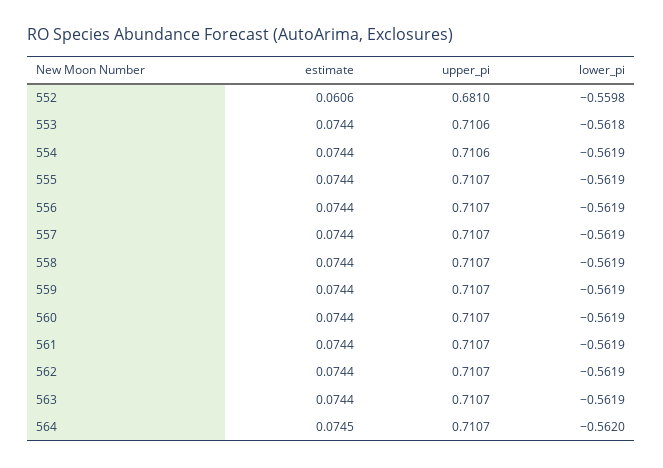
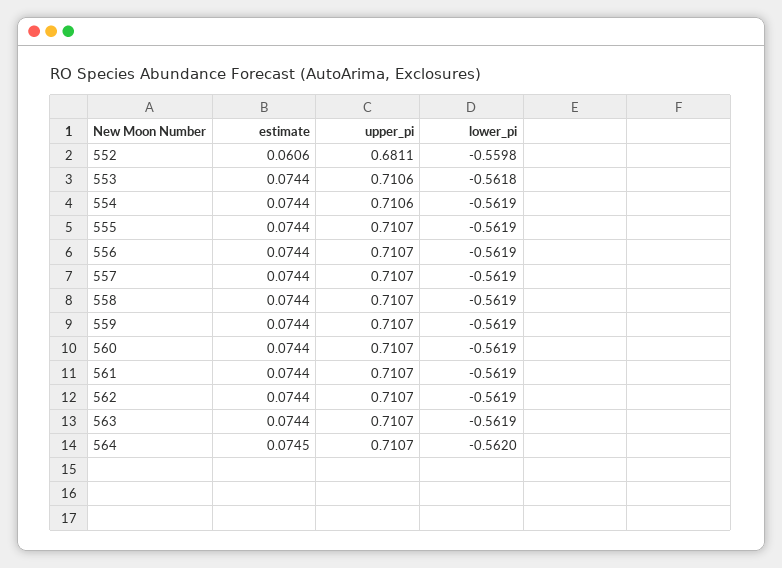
upper_pi, 552: 0.681 -> 0.6811

